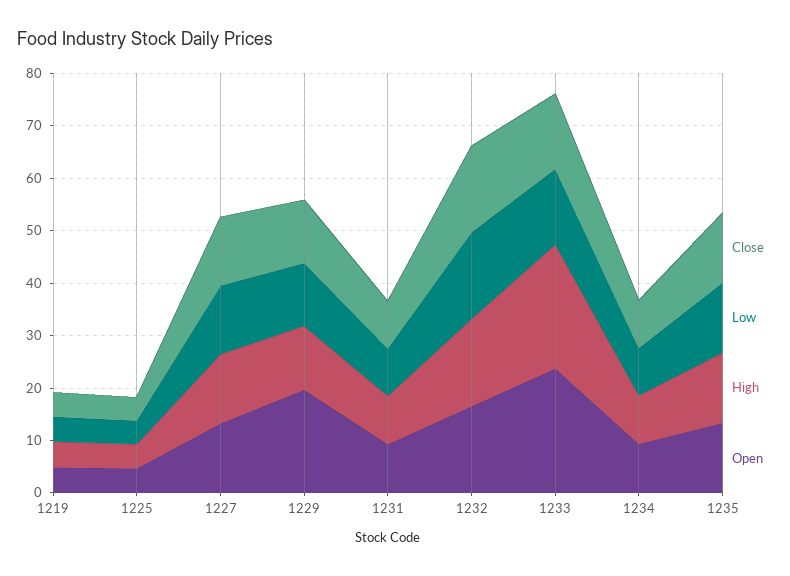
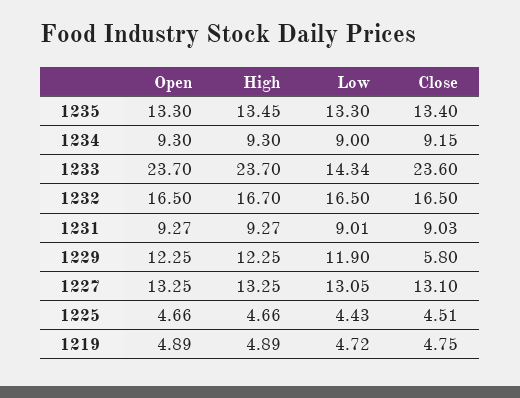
Close, 1229: 12 -> 5.8
Open, 1229: 20 -> 12.25
Close, 1233: 14 -> 23.6

